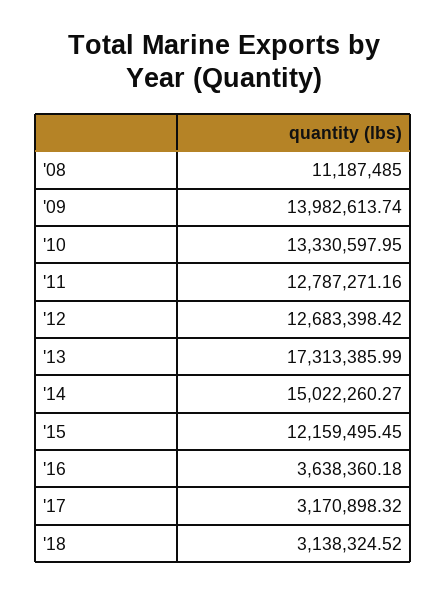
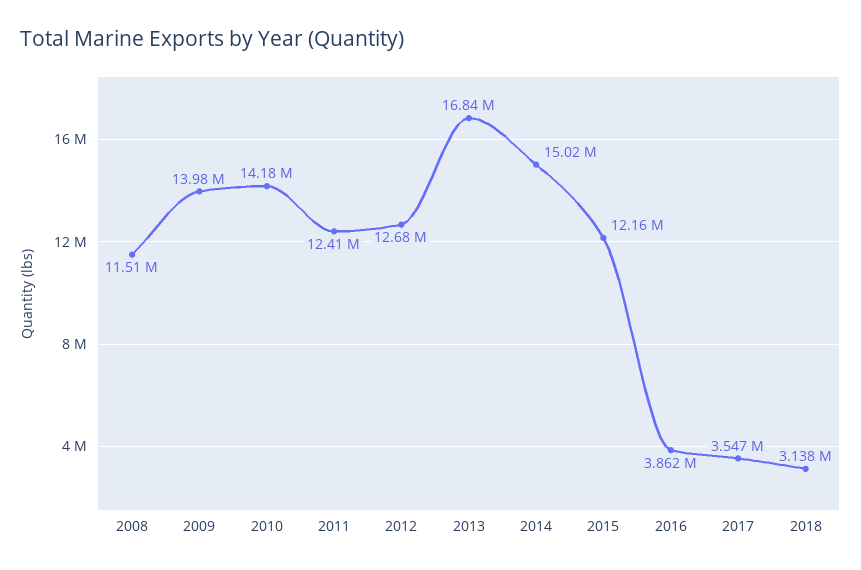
'08: 11187485 -> 11510000
'10: 13330597.95 -> 14180000
'11: 12787271.16 -> 12410000
'13: 17313385.99 -> 16840000
'16: 3638360.18 -> 3862000
'17: 3170898.32 -> 3547000

